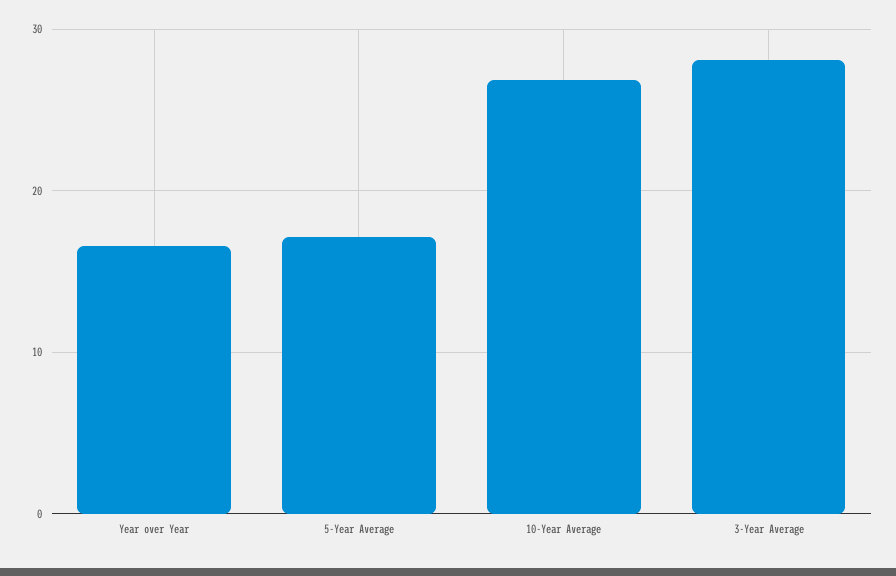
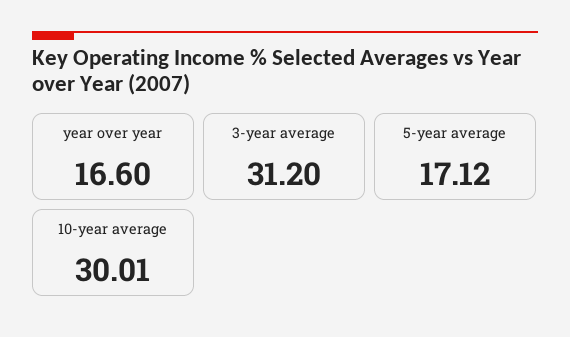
10-Year Average: 27 -> 30.01
3-Year Average: 28 -> 31.2

